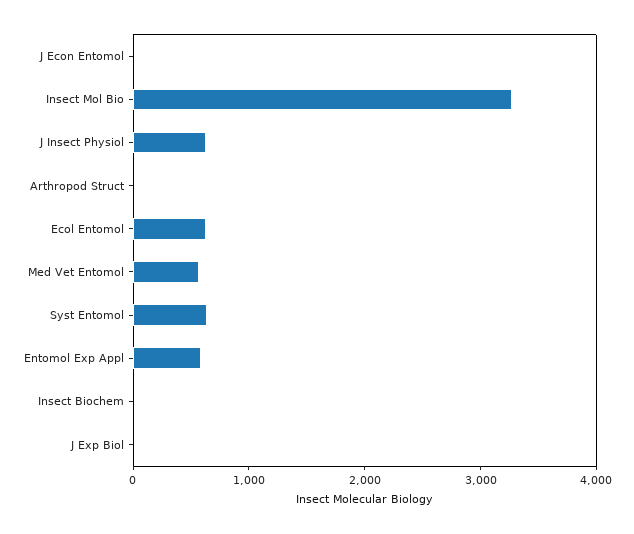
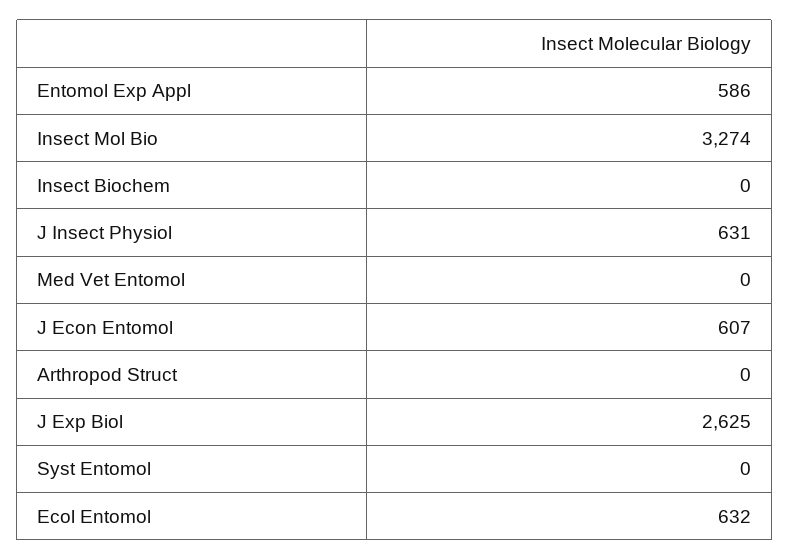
J Econ Entomol: 0 -> 607
Med Vet Entomol: 600 -> 0
Syst Entomol: 600 -> 0
J Exp Biol: 0 -> 2625

